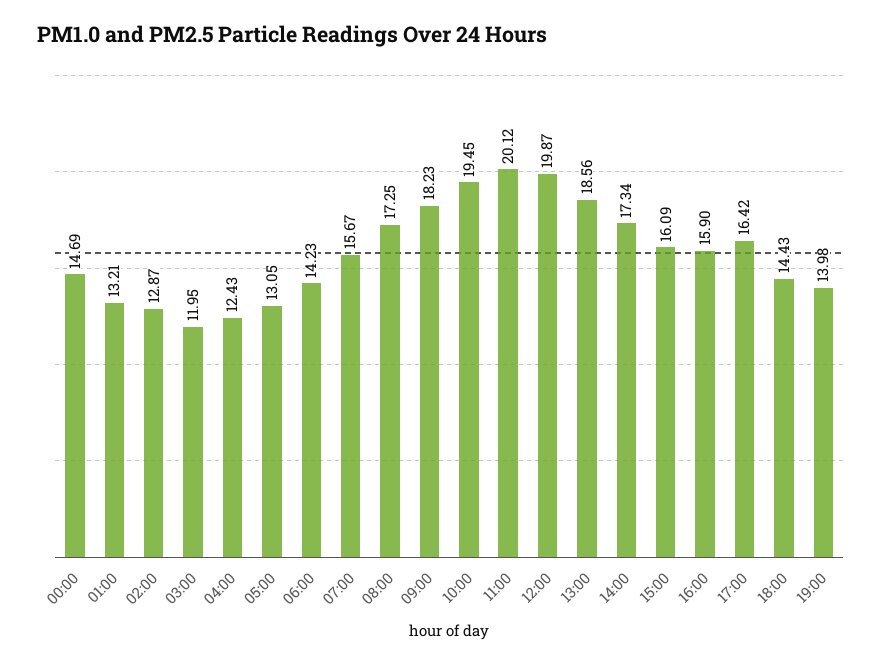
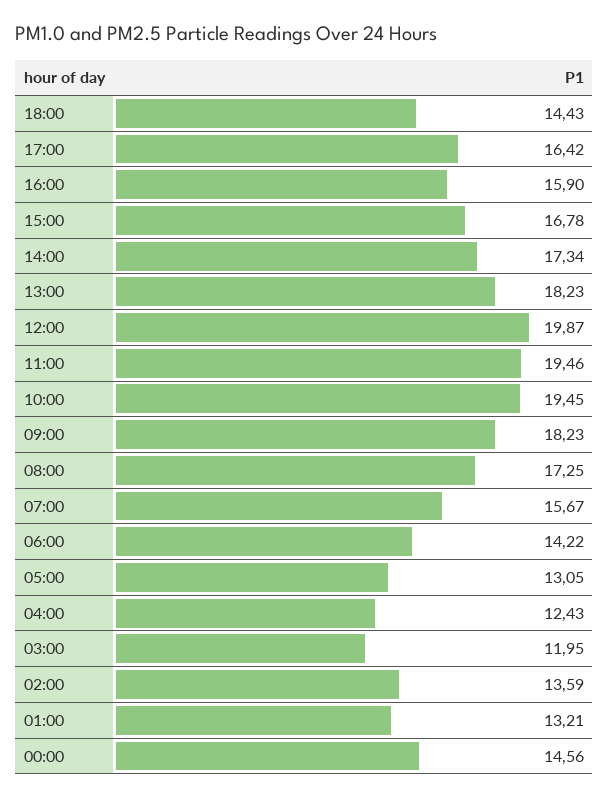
00:00: 14.69 -> 14.56
02:00: 12.87 -> 13.59
06:00: 14.23 -> 14.22
11:00: 20.12 -> 19.46
13:00: 18.56 -> 18.23
15:00: 16.09 -> 16.78
19:00: 13.98 -> none

